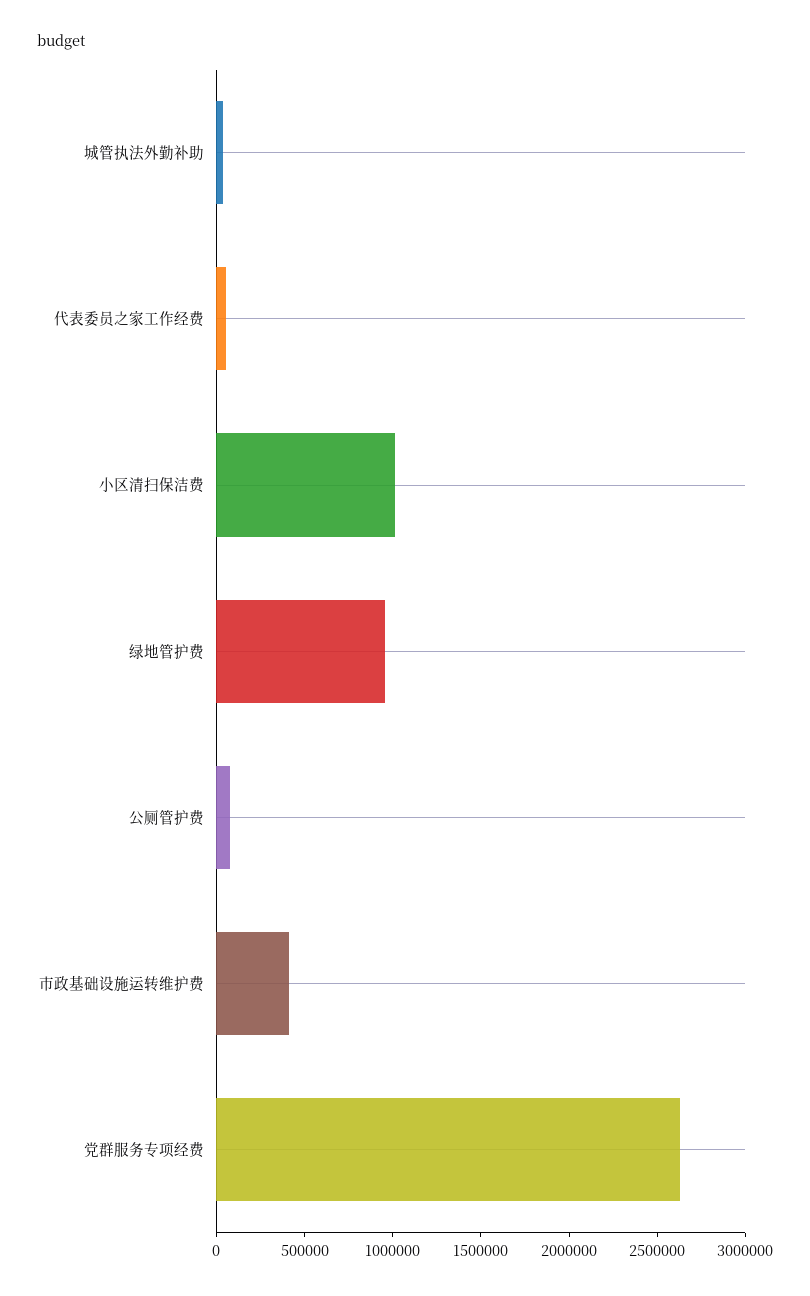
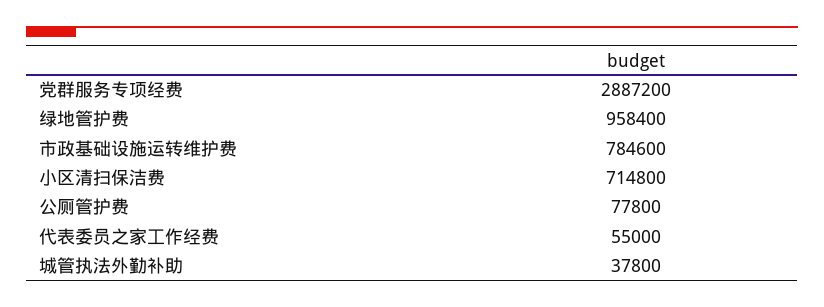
小区清扫保洁费: 1000000 -> 714800
市政基础设施运转维护费: 400000 -> 784600
党群服务专项经费: 2600000 -> 2887200

